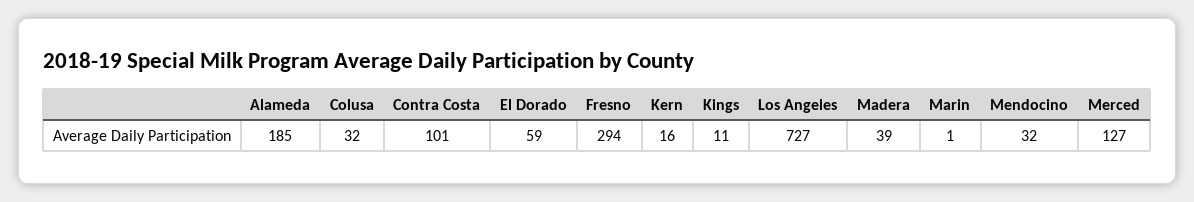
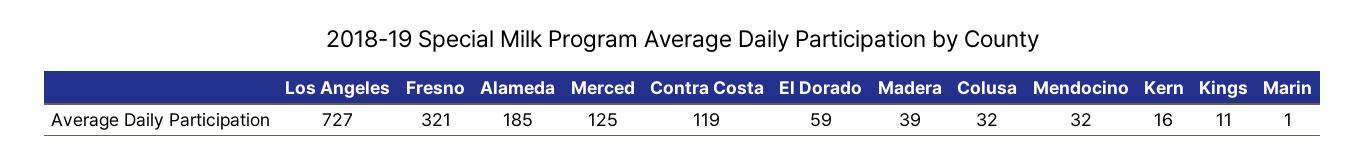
Contra Costa: 101 -> 119
Fresno: 294 -> 321
Merced: 127 -> 125

